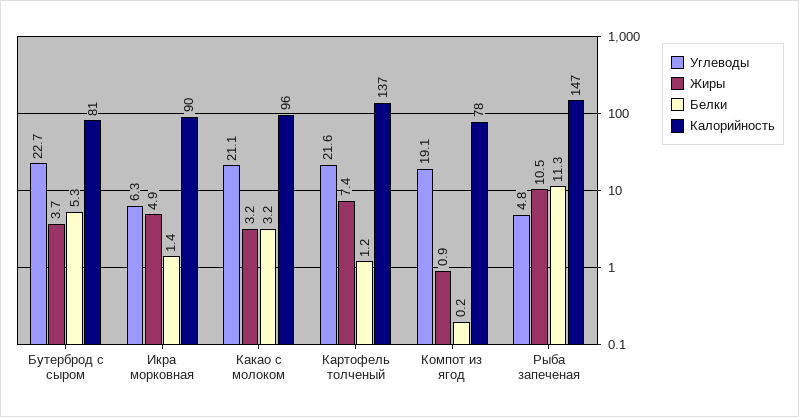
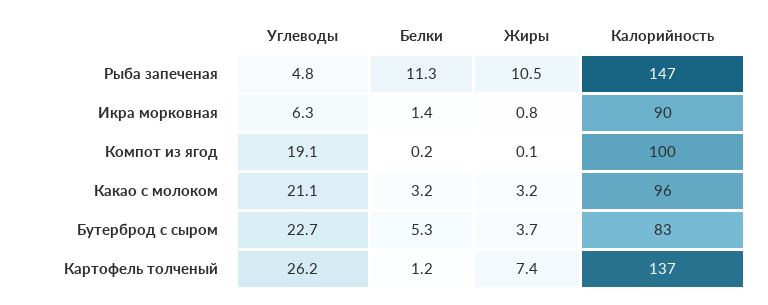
Калорийность, Бутерброд с сыром: 81 -> 83
Жиры, Икра морковная: 4.9 -> 0.8
Углеводы, Картофель толченый: 21.6 -> 26.2
Жиры, Компот из ягод: 0.9 -> 0.1
Калорийность, Компот из ягод: 78 -> 100

